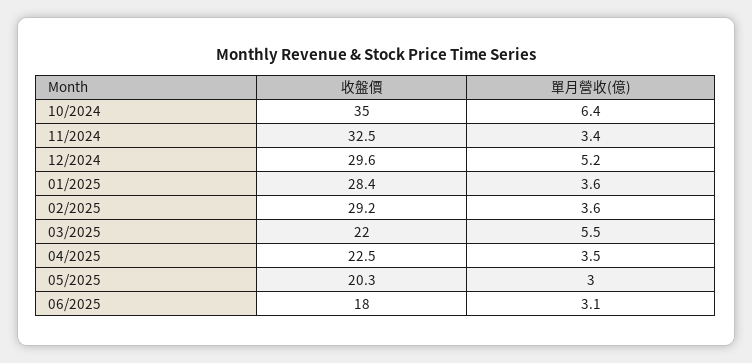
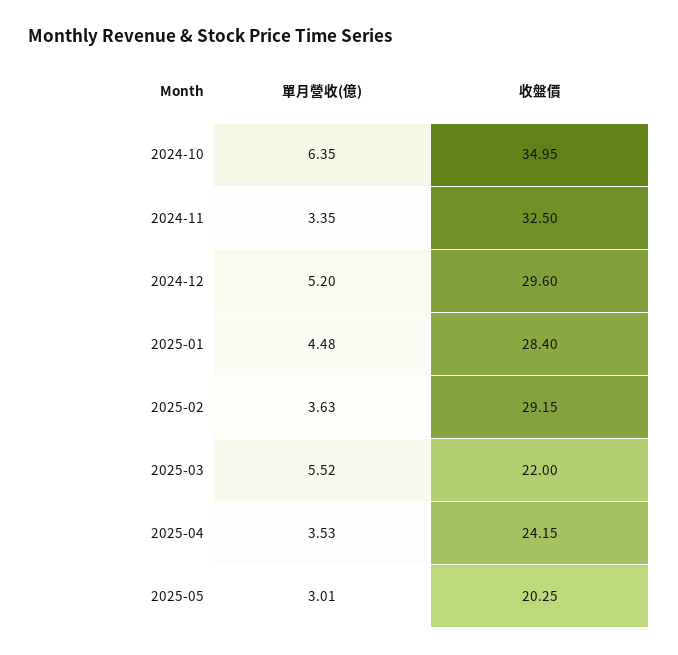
單月營收(億), 01/2025: 3.6 -> 4.48
收盤價, 04/2025: 22.5 -> 24.15
收盤價, 06/2025: 18 -> none
單月營收(億), 06/2025: 3.1 -> none

